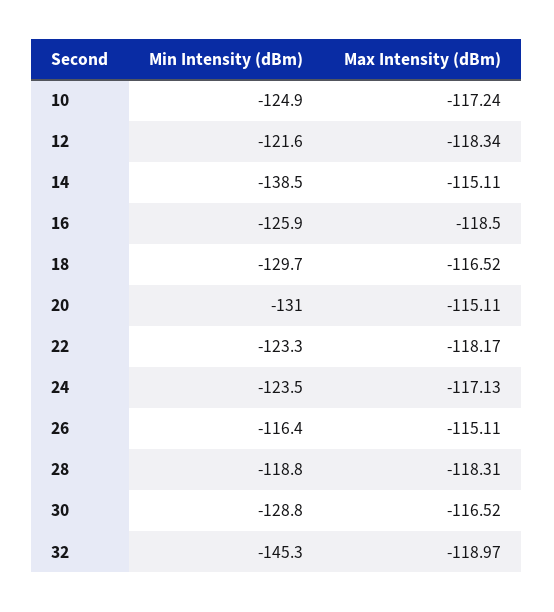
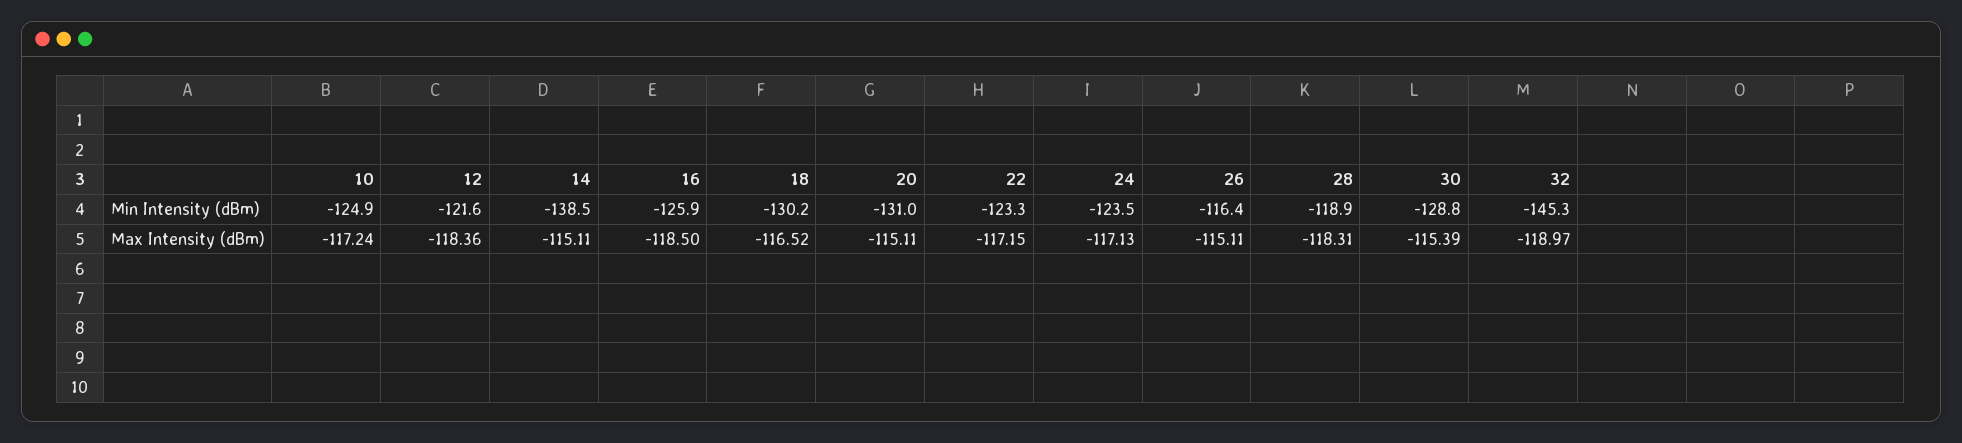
Max Intensity (dBm), 12: -118.34 -> -118.36
Min Intensity (dBm), 18: -129.7 -> -130.2
Max Intensity (dBm), 22: -118.17 -> -117.15
Min Intensity (dBm), 28: -118.8 -> -118.9
Max Intensity (dBm), 30: -116.52 -> -115.39

